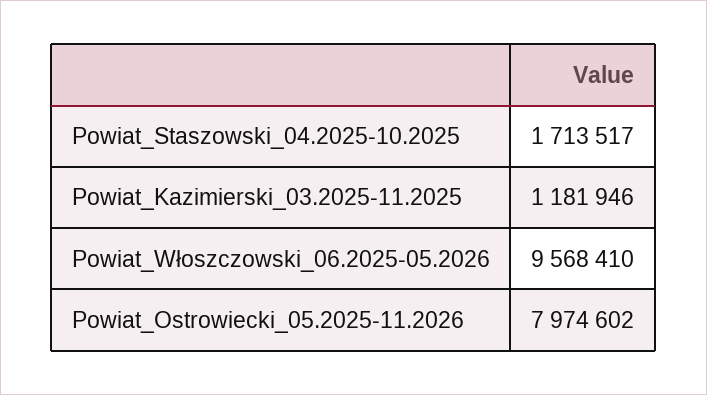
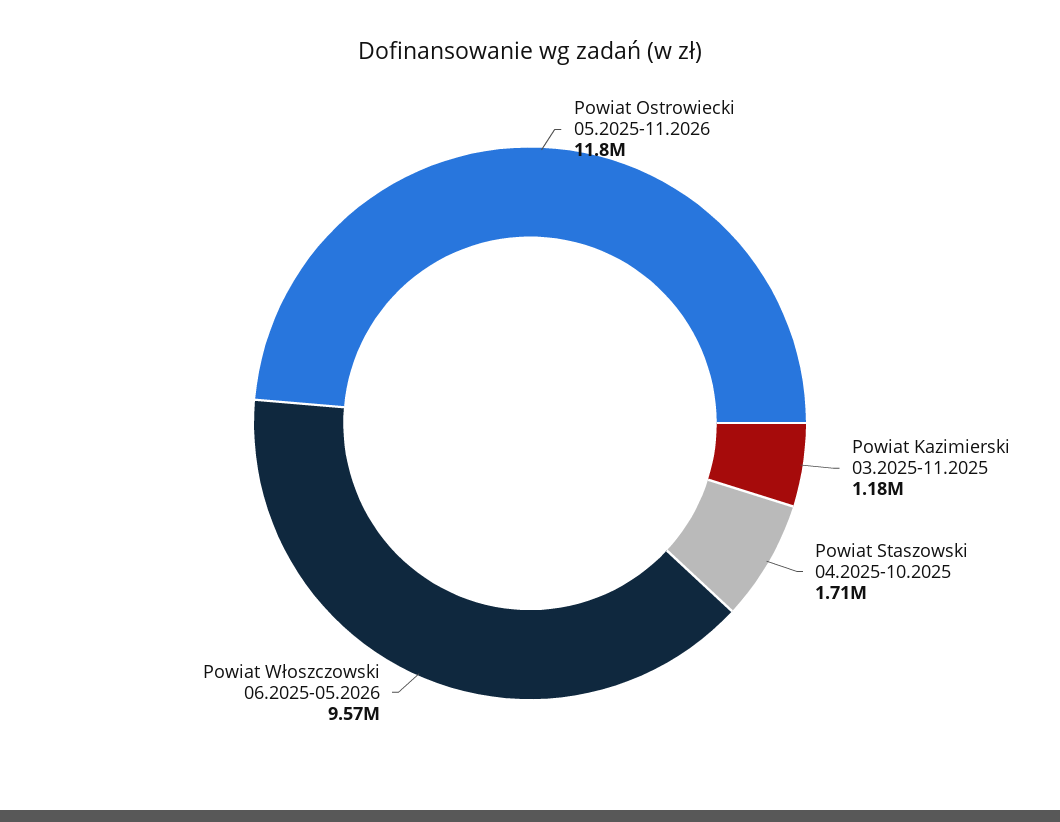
Powiat_Ostrowiecki_05.2025-11.2026: 7974602 -> 11800000

